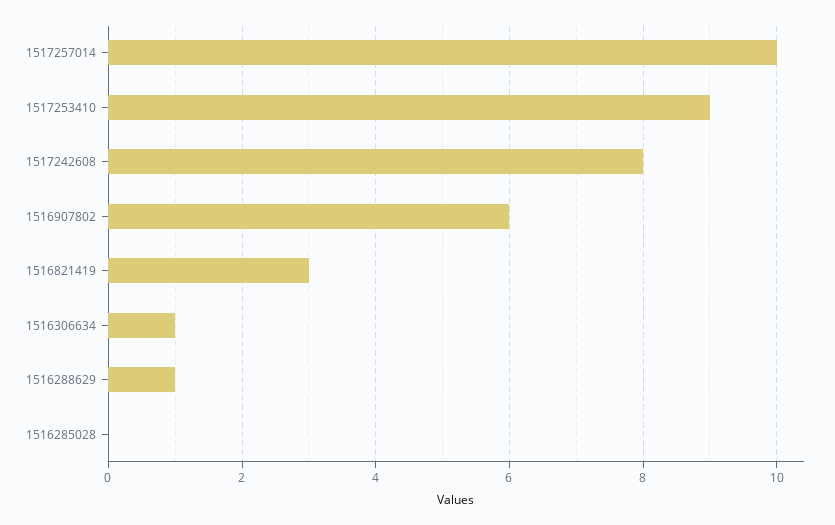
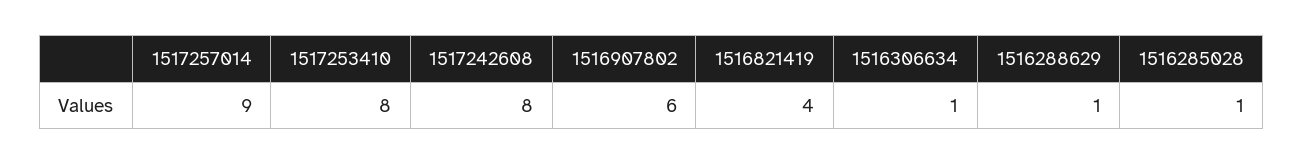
1517257014: 10 -> 9
1517253410: 9 -> 8
1516821419: 3 -> 4
1516285028: 0 -> 1

